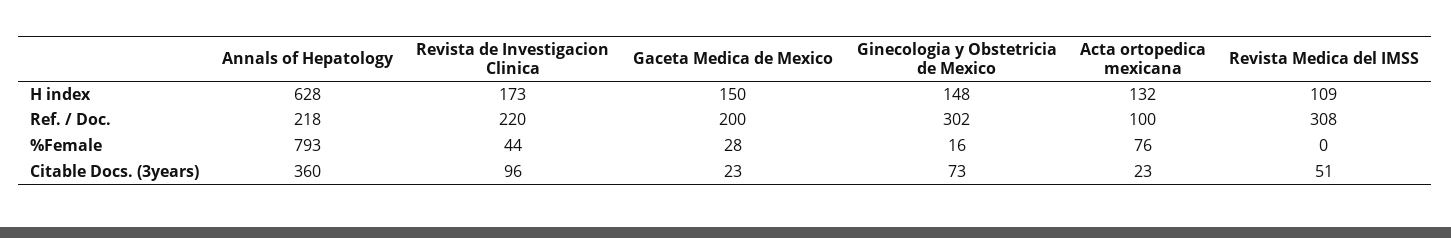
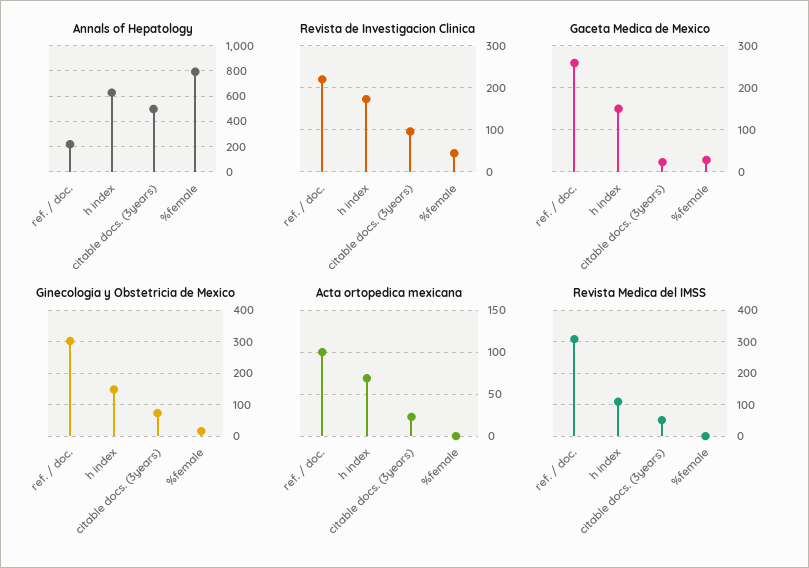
Acta ortopedica mexicana, H index: 132 -> 70
Gaceta Medica de Mexico, Ref. / Doc.: 200 -> 260
Acta ortopedica mexicana, %Female: 76 -> 0
Annals of Hepatology, Citable Docs. (3years): 360 -> 500

